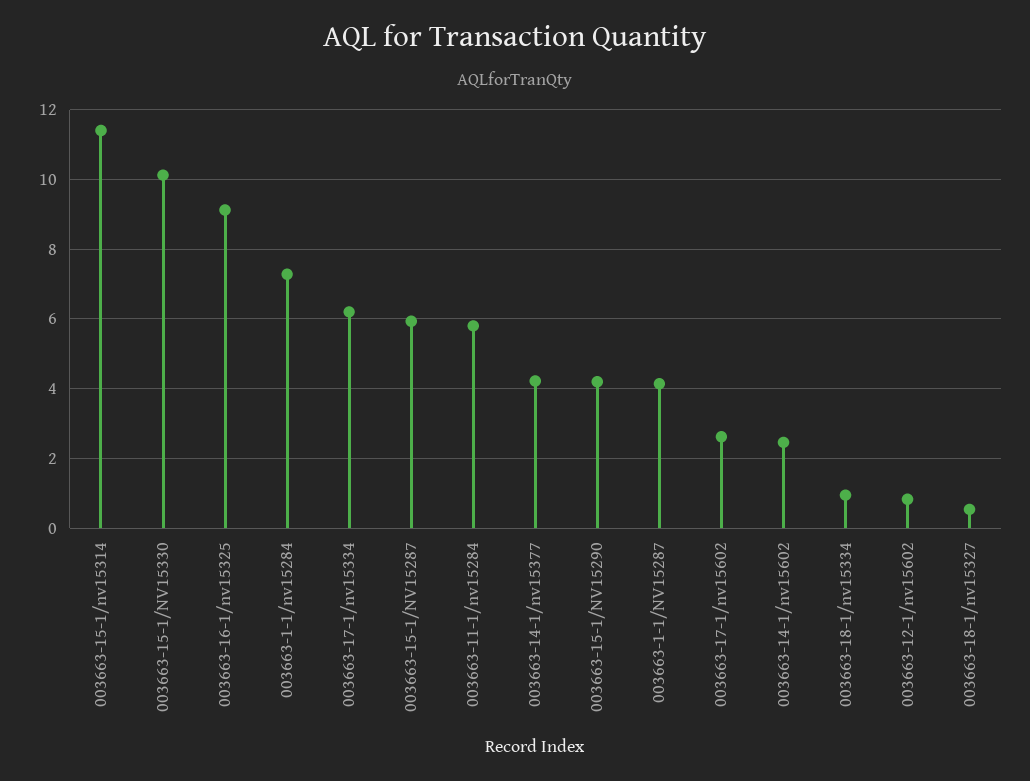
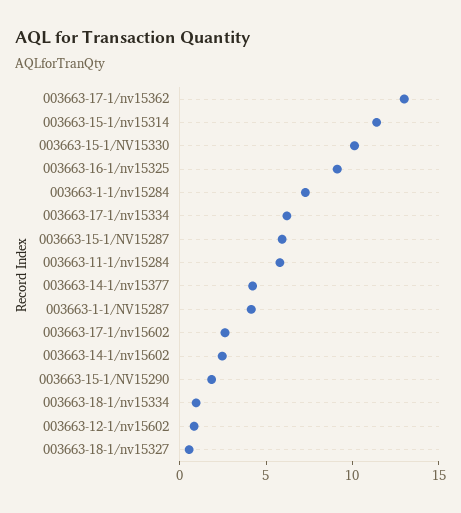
003663-15-1/NV15290: 4.2 -> 2
003663-17-1/nv15362: none -> 13

